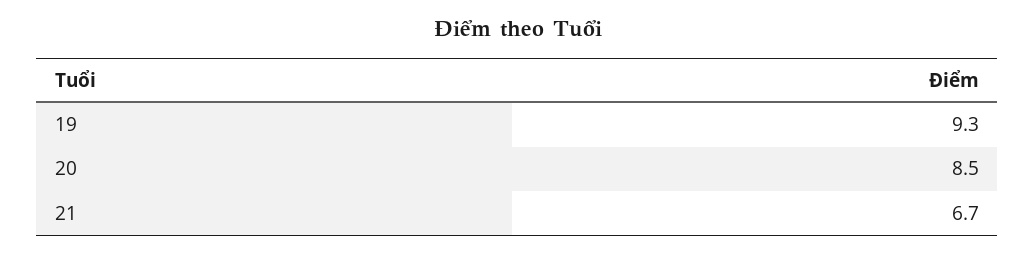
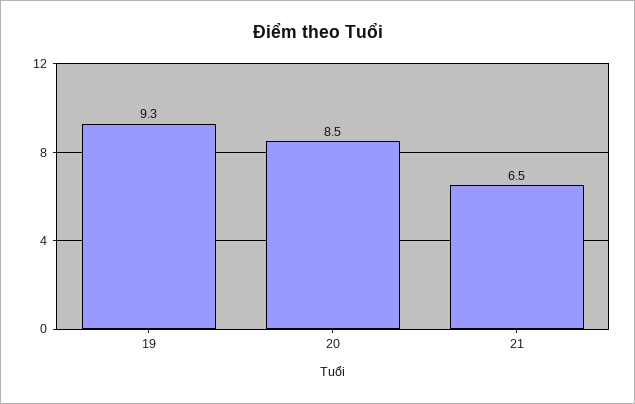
21: 6.7 -> 6.5

